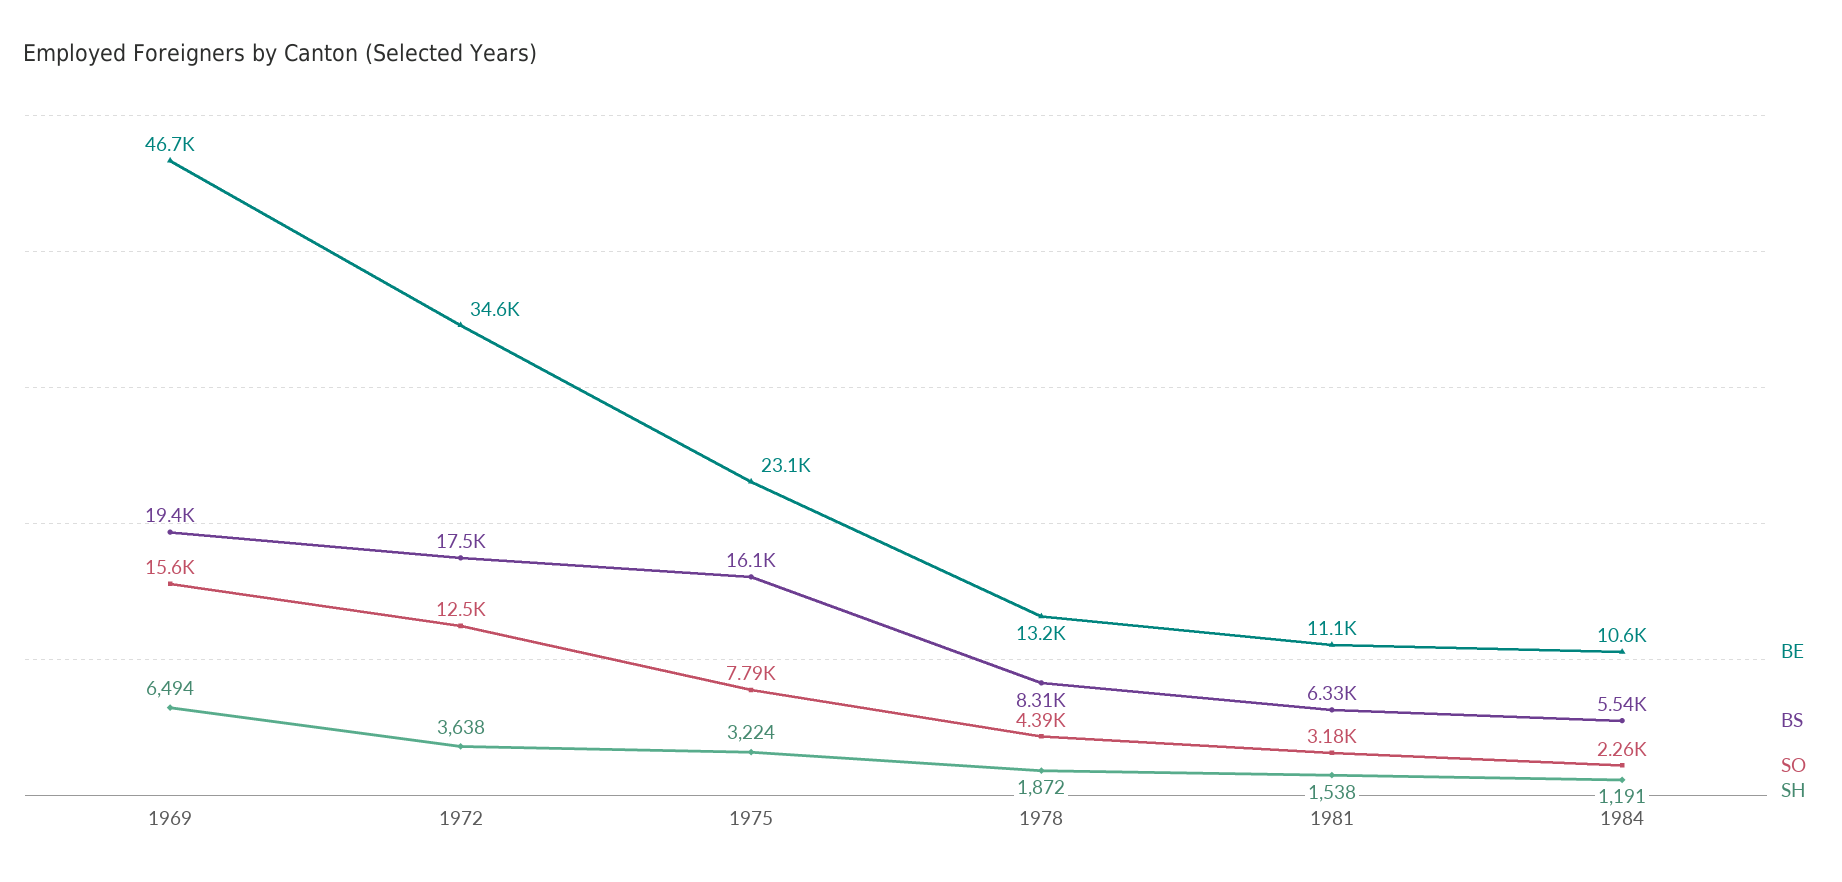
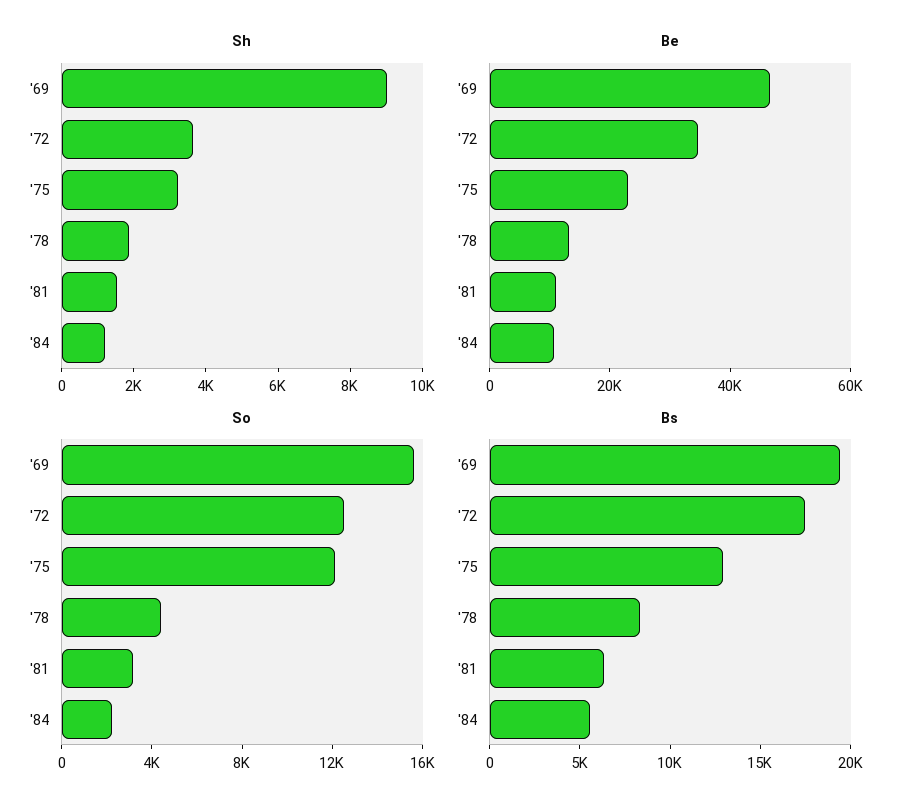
SH, 1969: 6494 -> 9000
BS, 1975: 16100 -> 13000
SO, 1975: 7790 -> 12000

